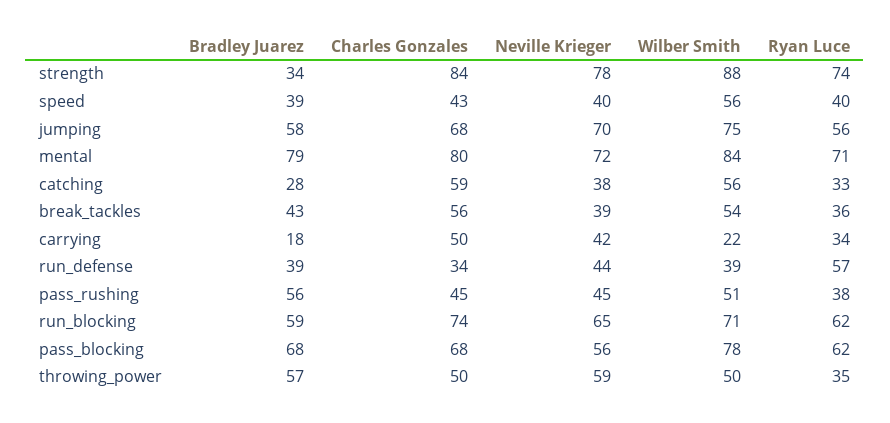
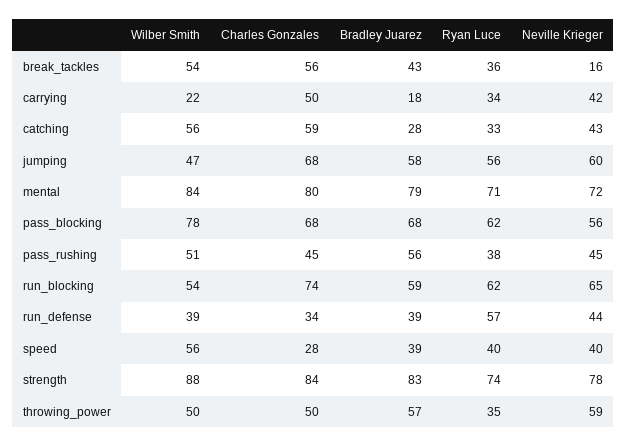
Bradley Juarez, strength: 34 -> 83
Charles Gonzales, speed: 43 -> 28
Neville Krieger, jumping: 70 -> 60
Wilber Smith, jumping: 75 -> 47
Neville Krieger, catching: 38 -> 43
Neville Krieger, break_tackles: 39 -> 16
Wilber Smith, run_blocking: 71 -> 54

